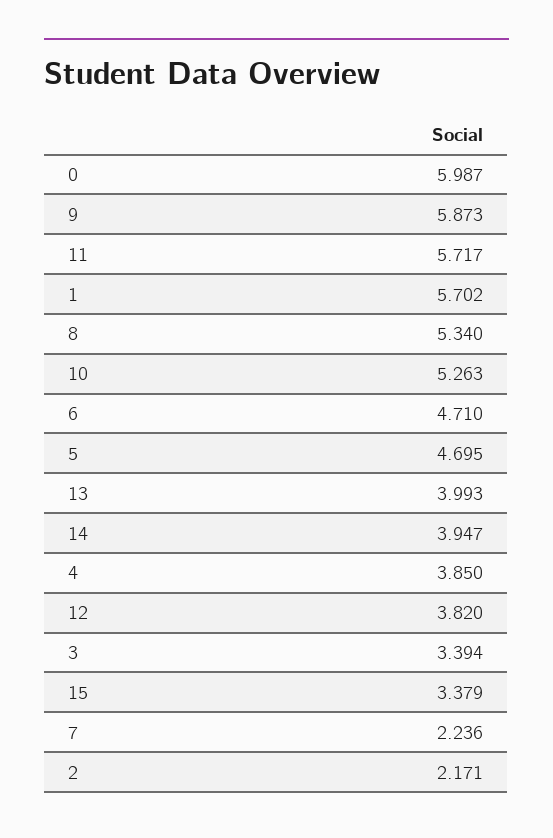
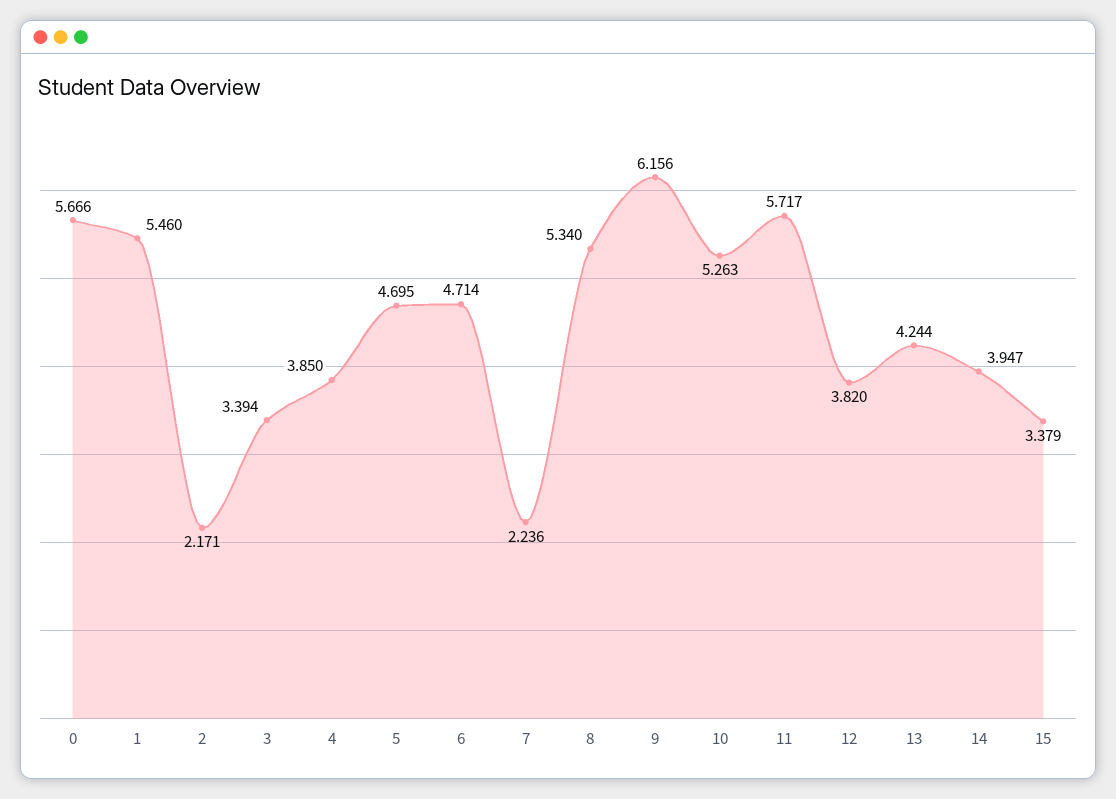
0: 5.987 -> 5.666
9: 5.873 -> 6.156
1: 5.702 -> 5.46
6: 4.71 -> 4.714
13: 3.993 -> 4.244

